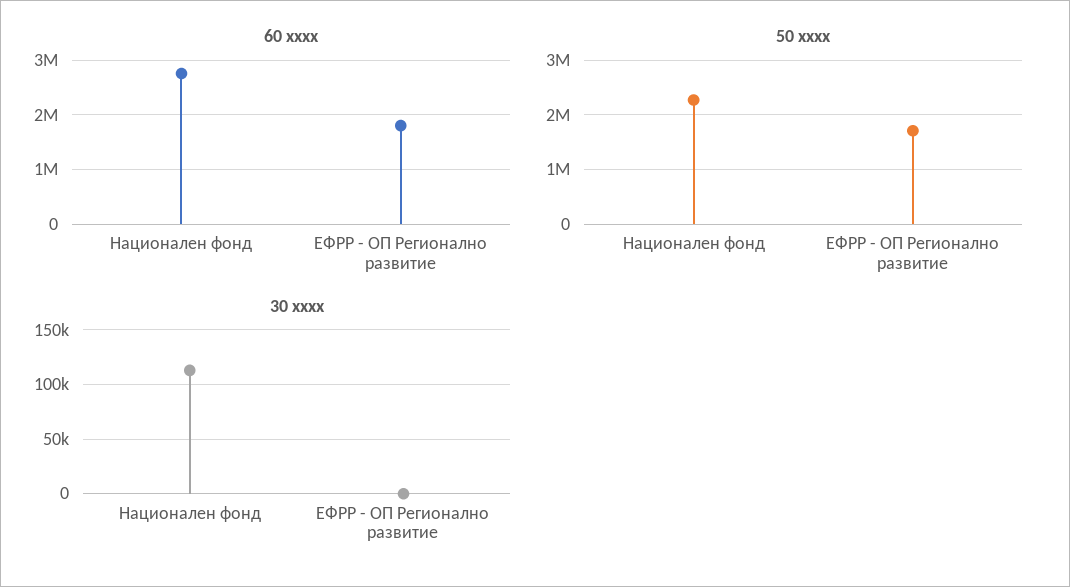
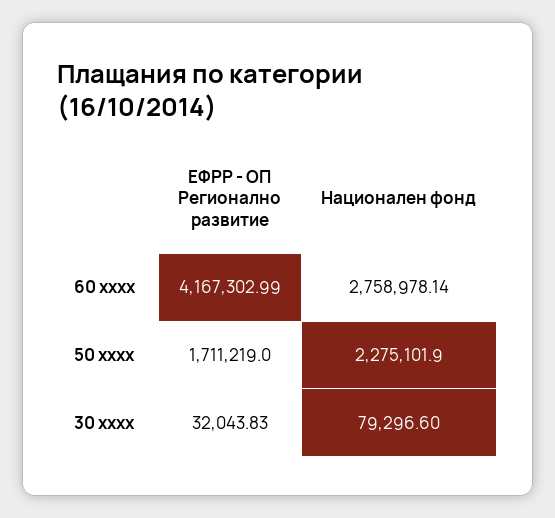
60 xxxx, ЕФРР - ОП Регионално развитие: 1800000 -> 4167302.99
30 xxxx, Национален фонд: 110000 -> 79296.6
30 xxxx, ЕФРР - ОП Регионално развитие: 0 -> 32043.83

